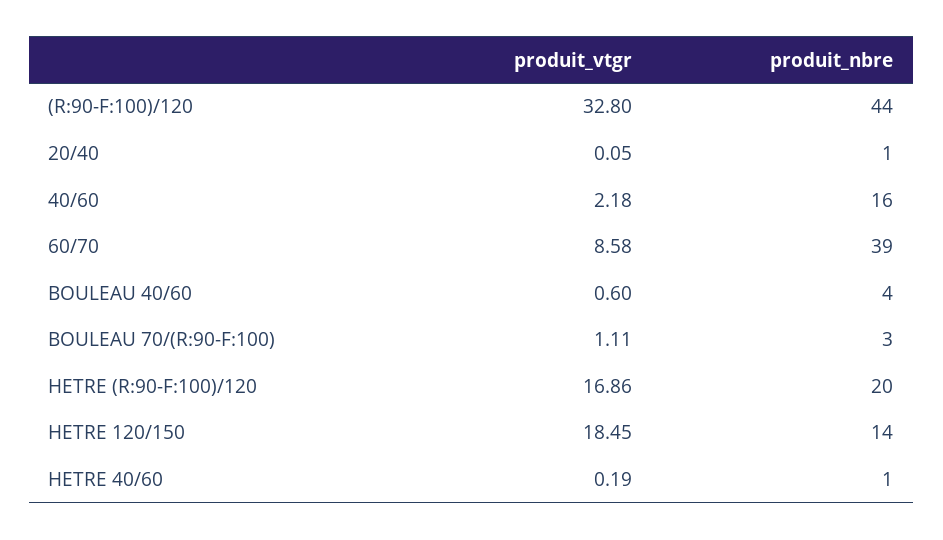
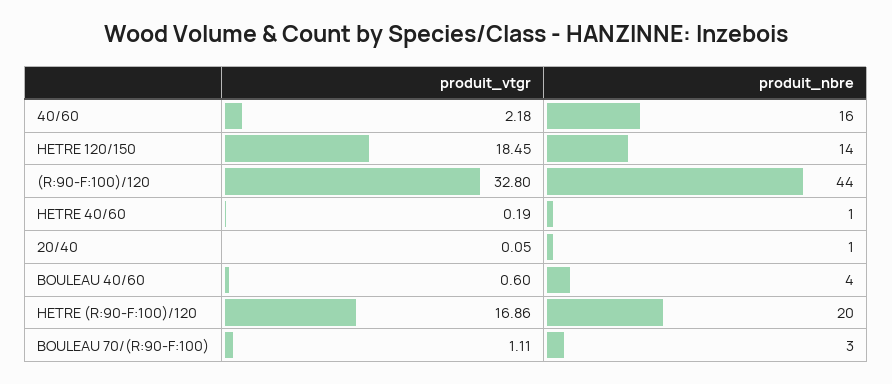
produit_vtgr, 60/70: 8.58 -> none
produit_nbre, 60/70: 39 -> none

